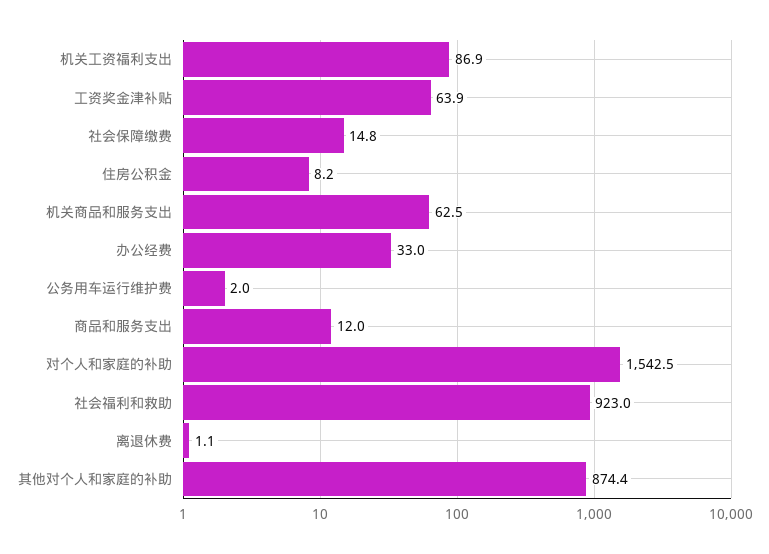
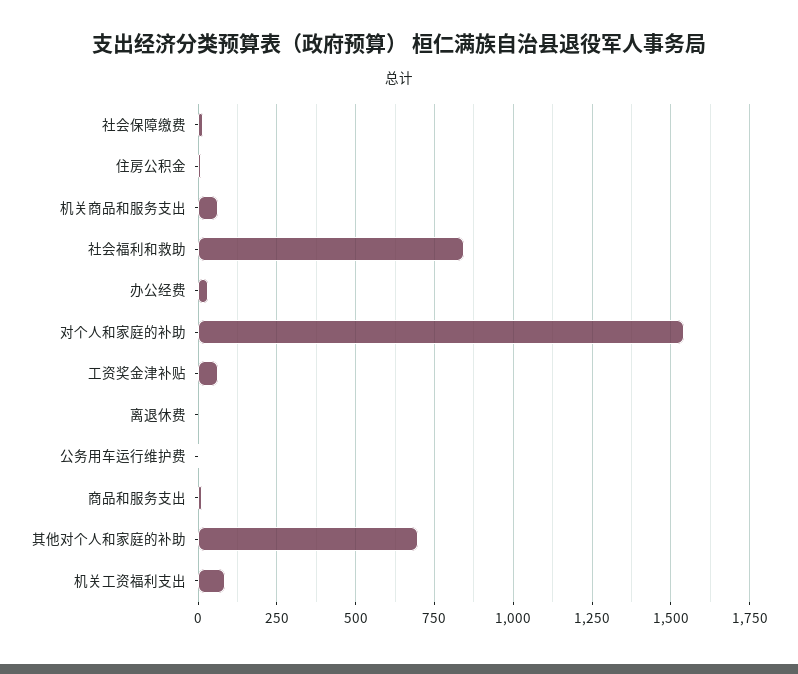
社会福利和救助: 923 -> 850
其他对个人和家庭的补助: 874.4 -> 700

